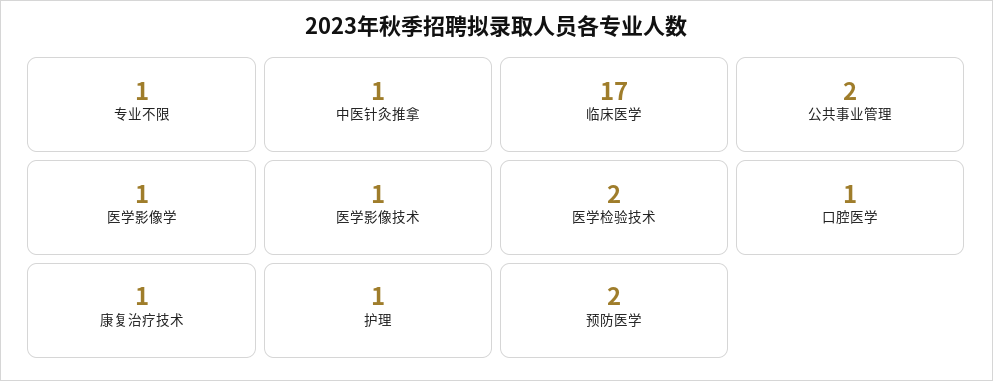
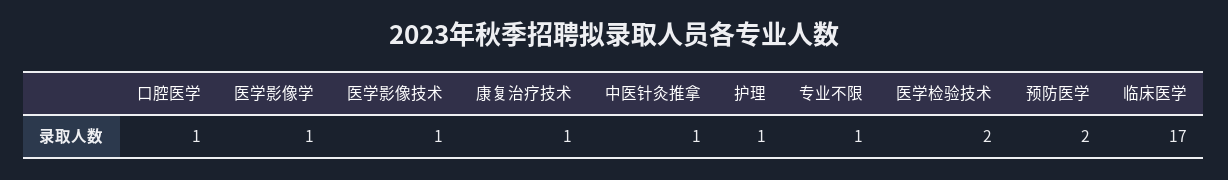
公共事业管理: 2 -> none

